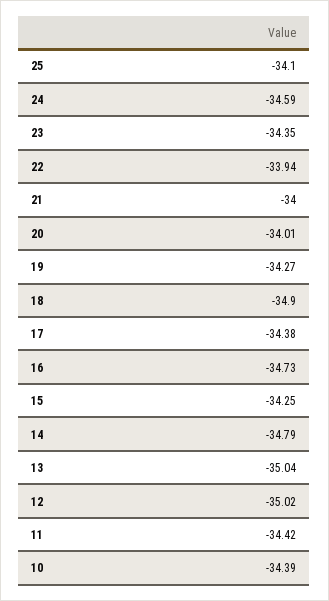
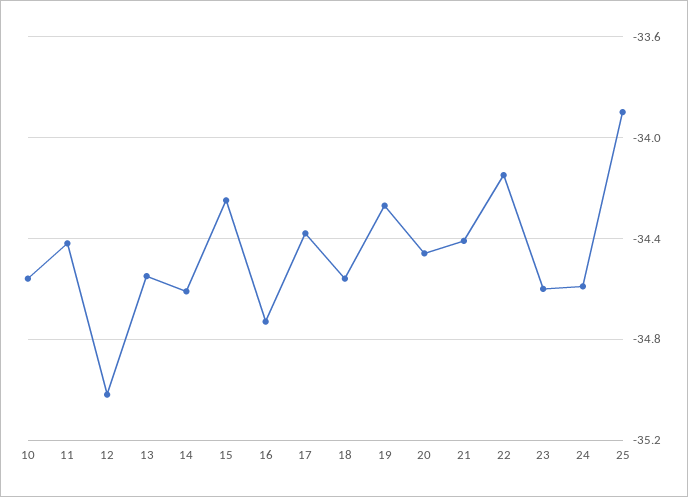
25: -34.1 -> -33.9
23: -34.35 -> -34.6
22: -33.94 -> -34.15
21: -34 -> -34.4
20: -34.01 -> -34.45
18: -34.9 -> -34.55
14: -34.79 -> -34.6
13: -35.04 -> -34.55
10: -34.39 -> -34.55

